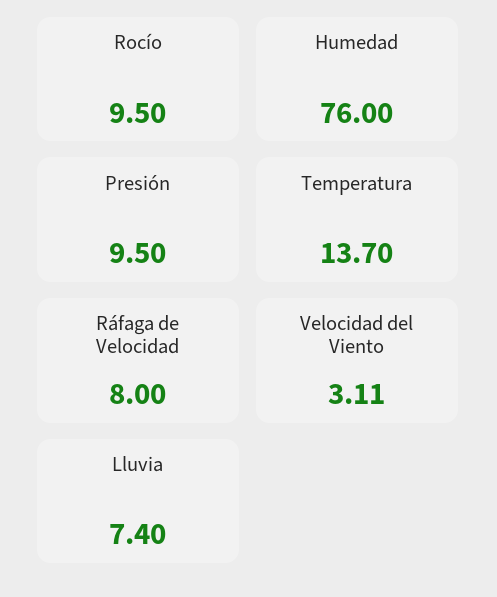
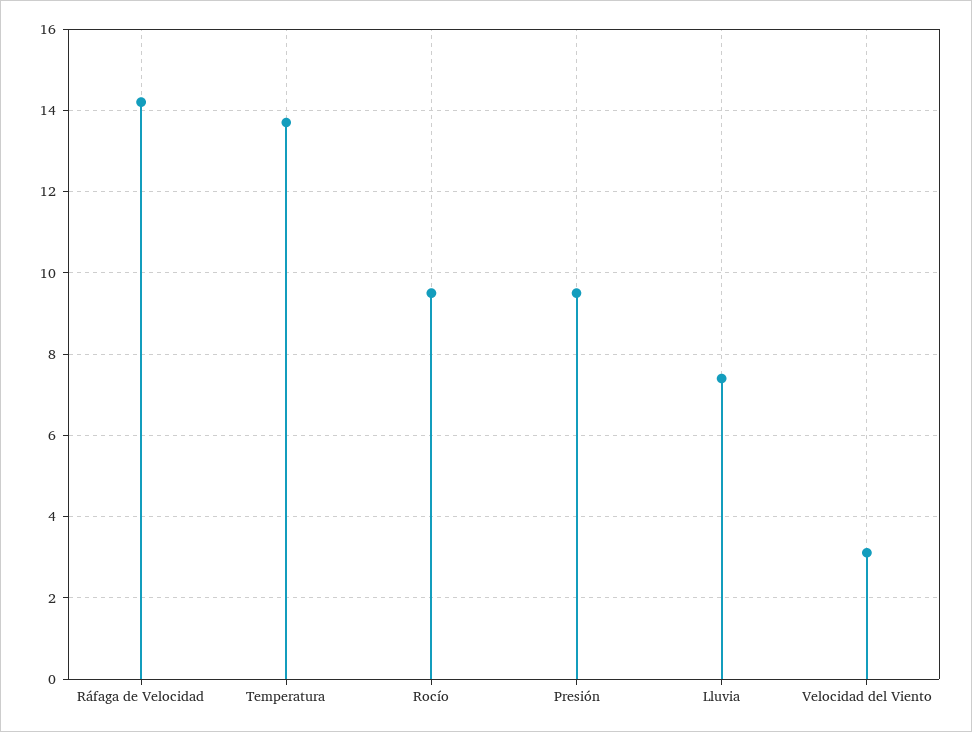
Humedad: 76 -> none
Ráfaga de Velocidad: 8 -> 14.2

